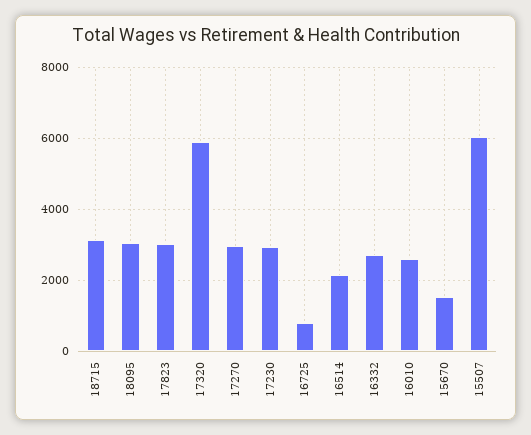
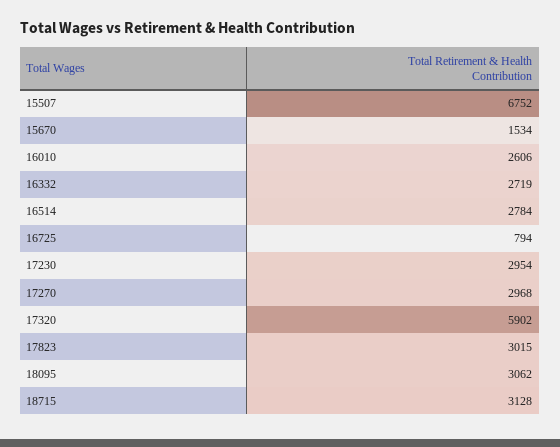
16514: 2200 -> 2784
15507: 6000 -> 6752

